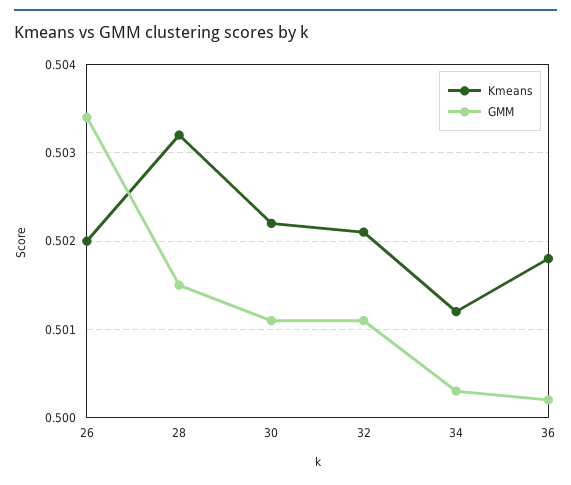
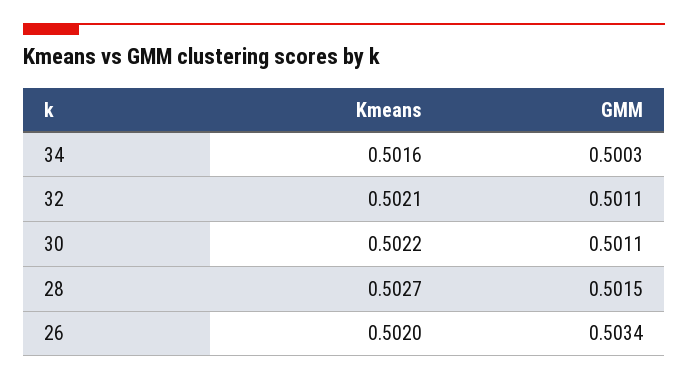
Kmeans, 28: 0.5032 -> 0.5027
Kmeans, 34: 0.5012 -> 0.5016
Kmeans, 36: 0.5018 -> none
GMM, 36: 0.5002 -> none

